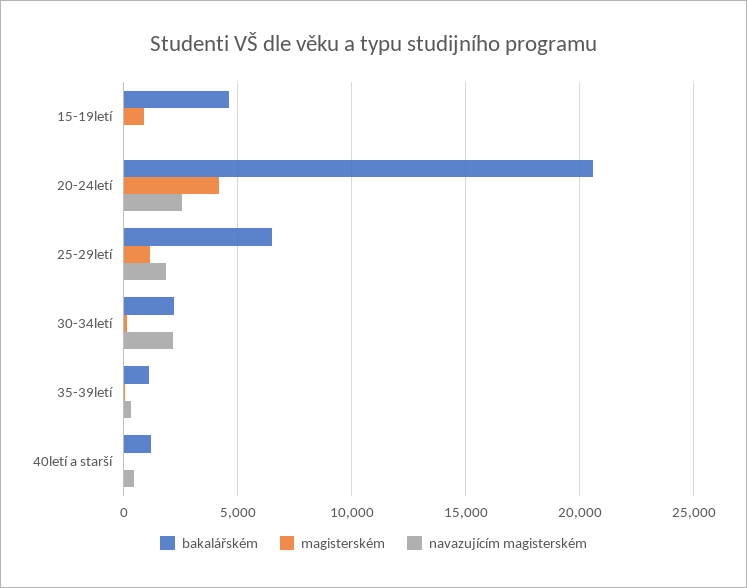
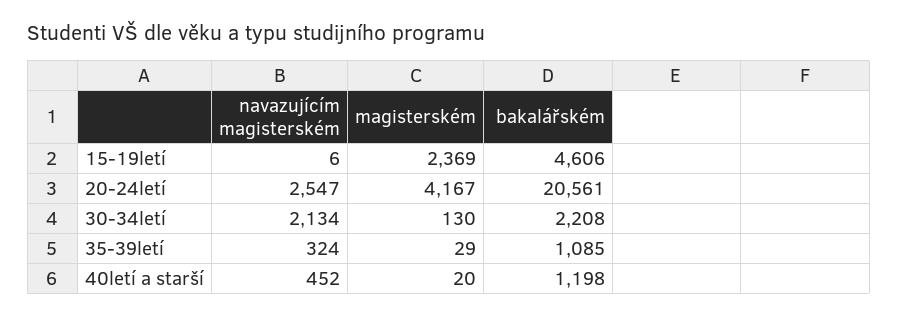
magisterském, 15-19letí: 1000 -> 2369
bakalářském, 25-29letí: 6500 -> none
magisterském, 25-29letí: 1000 -> none
navazujícím magisterském, 25-29letí: 2000 -> none

